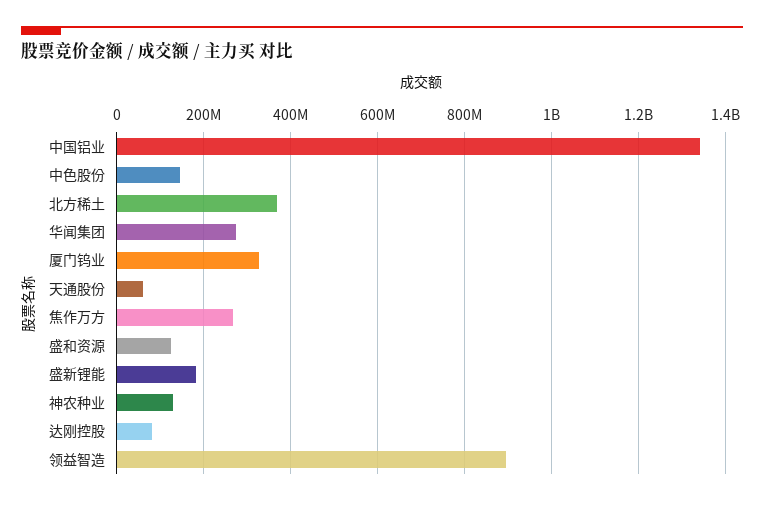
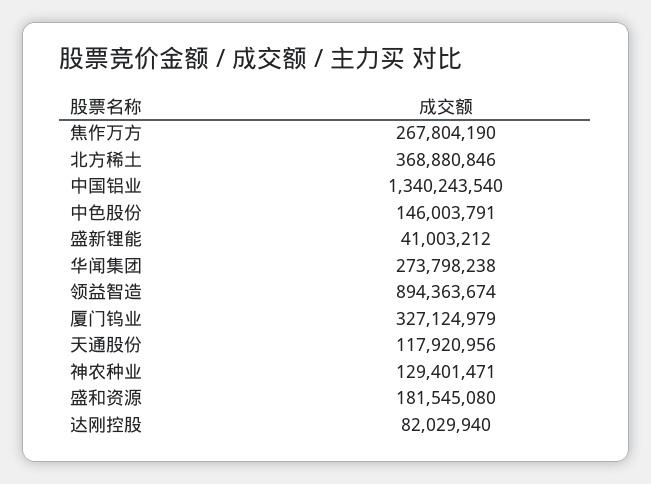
天通股份: 60000000 -> 117920956
盛和资源: 120000000 -> 181545080
盛新锂能: 180000000 -> 41003212

